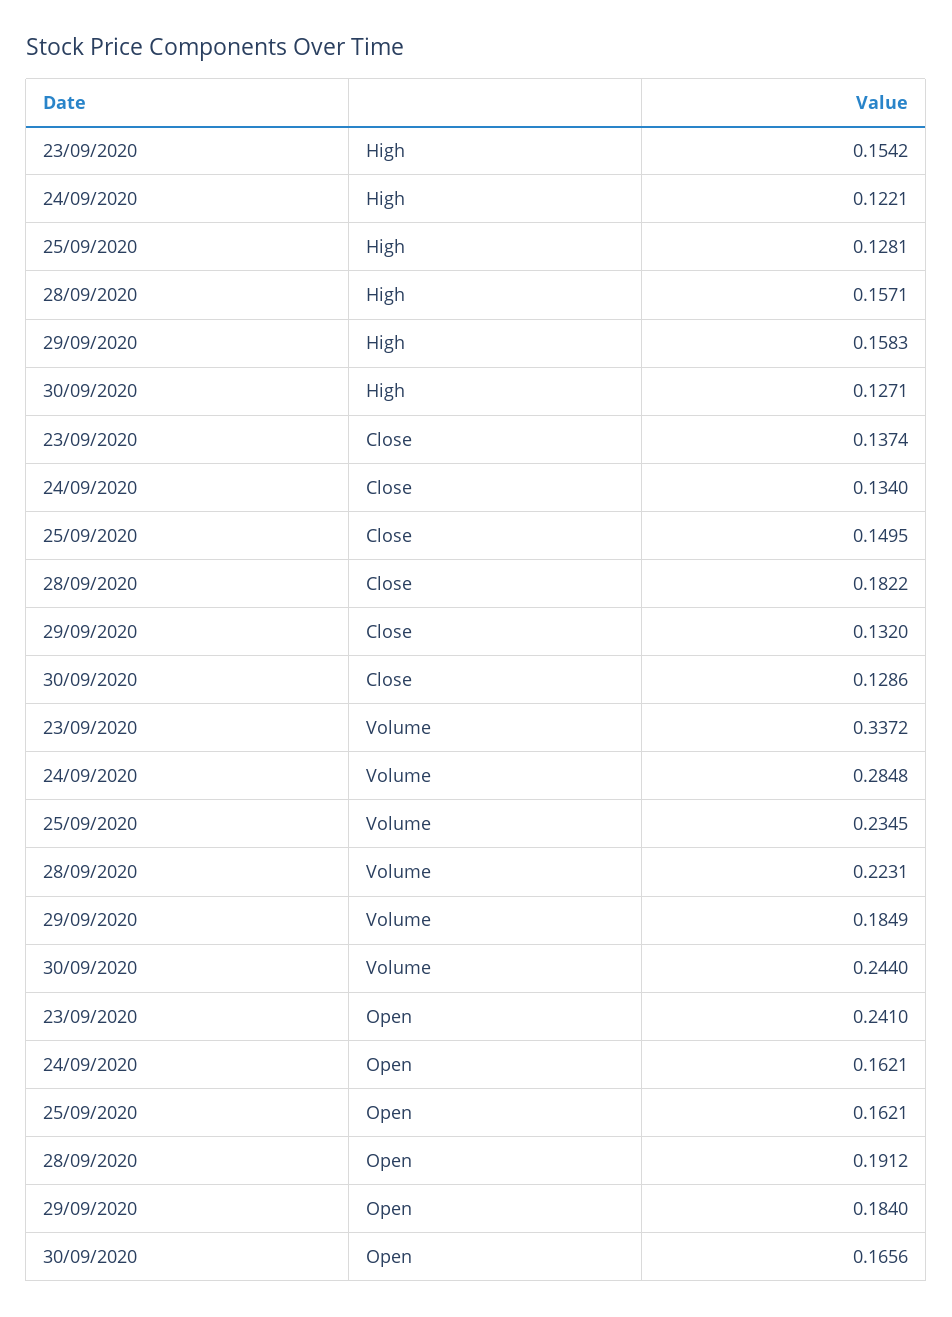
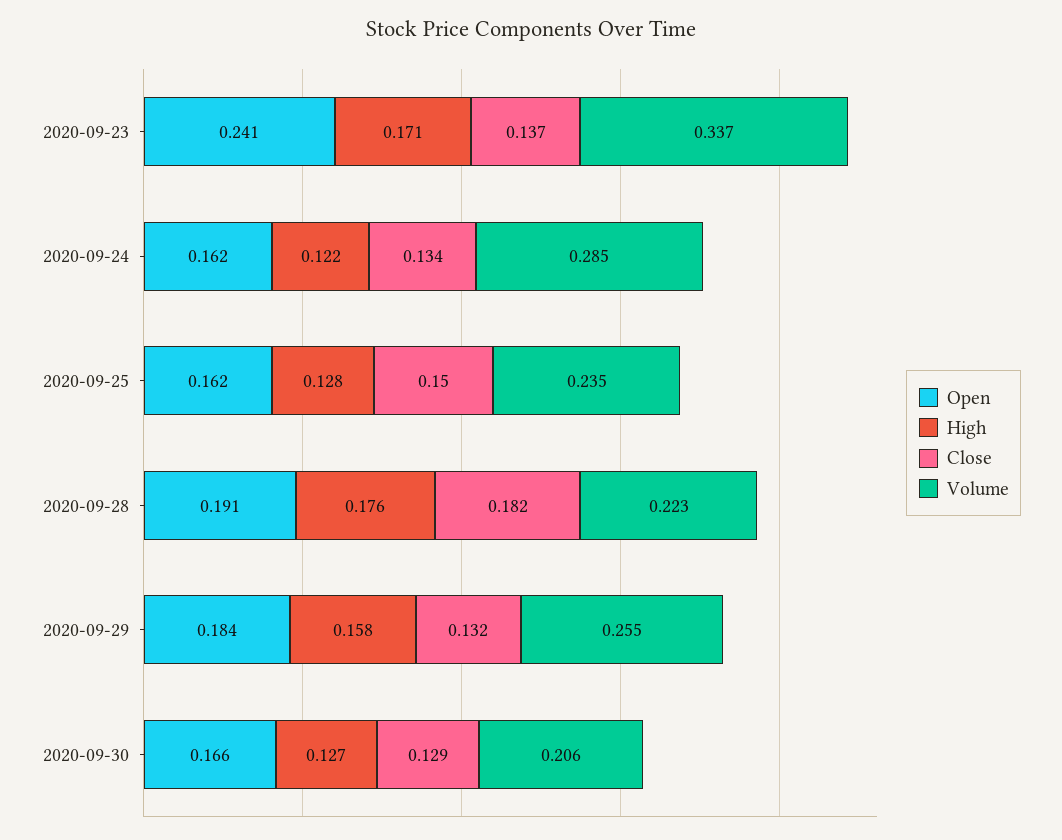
High, 23/09/2020: 0.1542 -> 0.171
High, 28/09/2020: 0.1571 -> 0.176
Volume, 29/09/2020: 0.1849 -> 0.255
Volume, 30/09/2020: 0.244 -> 0.206

